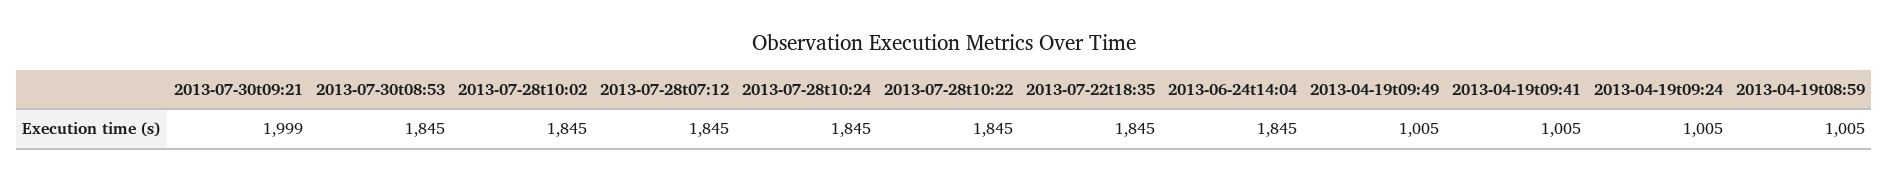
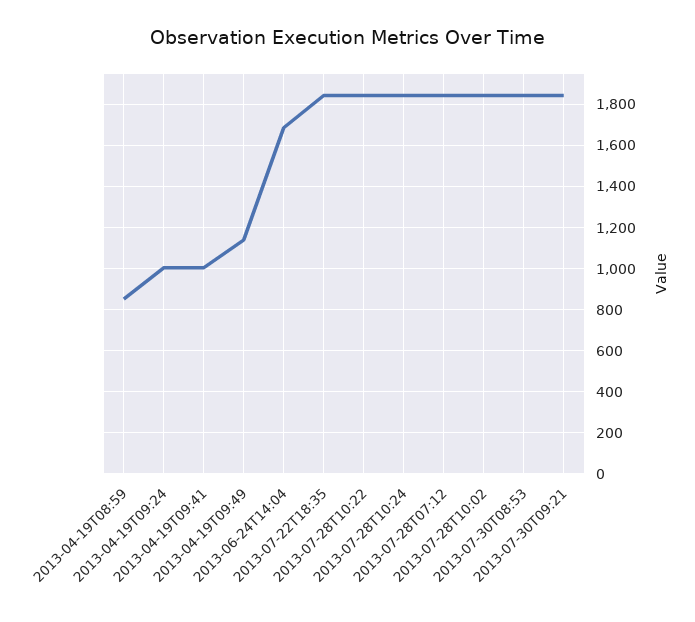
2013-07-30t09:21: 1999 -> 1850
2013-06-24t14:04: 1845 -> 1700
2013-04-19t09:49: 1005 -> 1150
2013-04-19t08:59: 1005 -> 850

